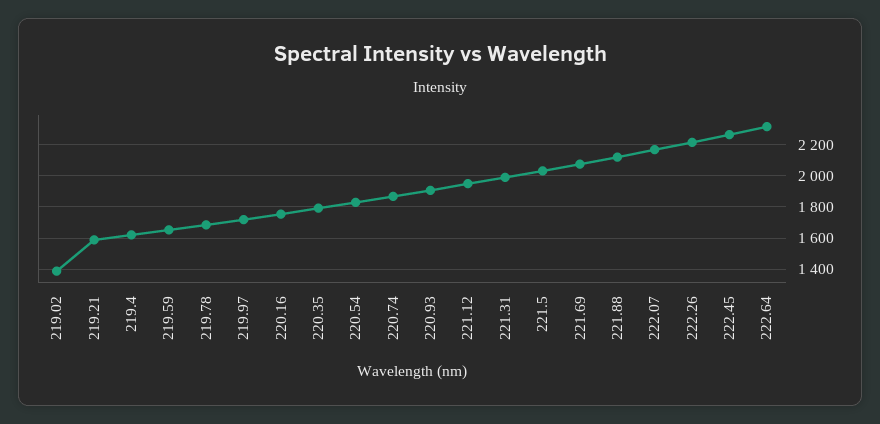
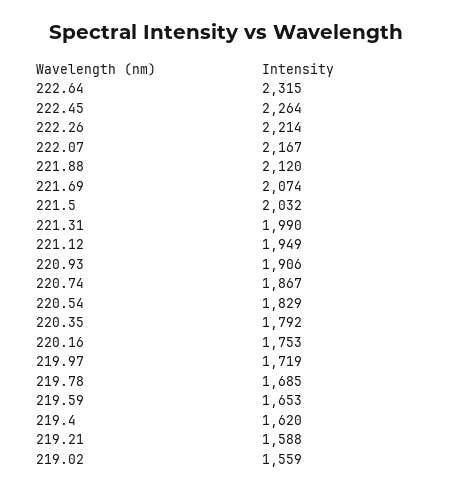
219.02: 1400 -> 1559

